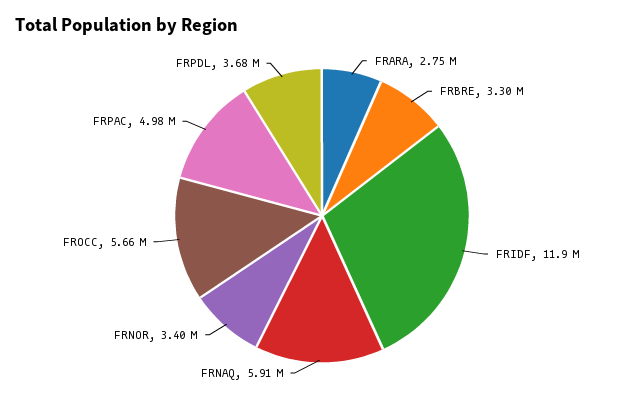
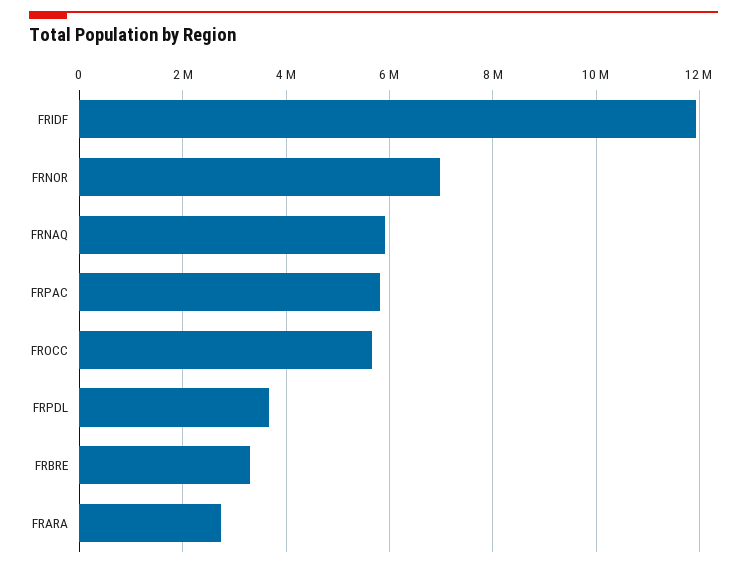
FRNOR: 3400000 -> 7000000
FRPAC: 4980000 -> 5800000

